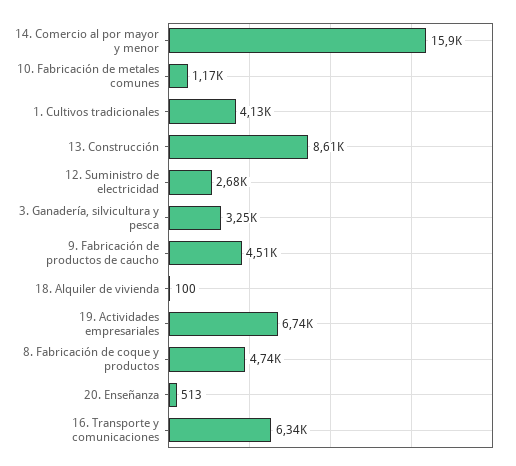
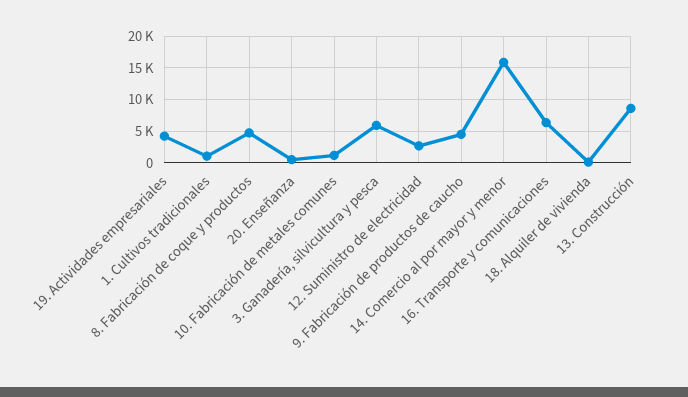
1. Cultivos tradicionales: 4130 -> 1000
3. Ganadería, silvicultura y pesca: 3250 -> 6000
19. Actividades empresariales: 6740 -> 4000

